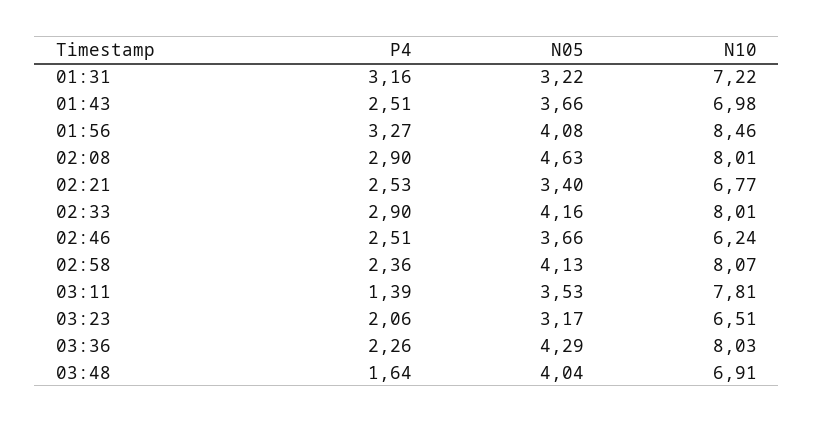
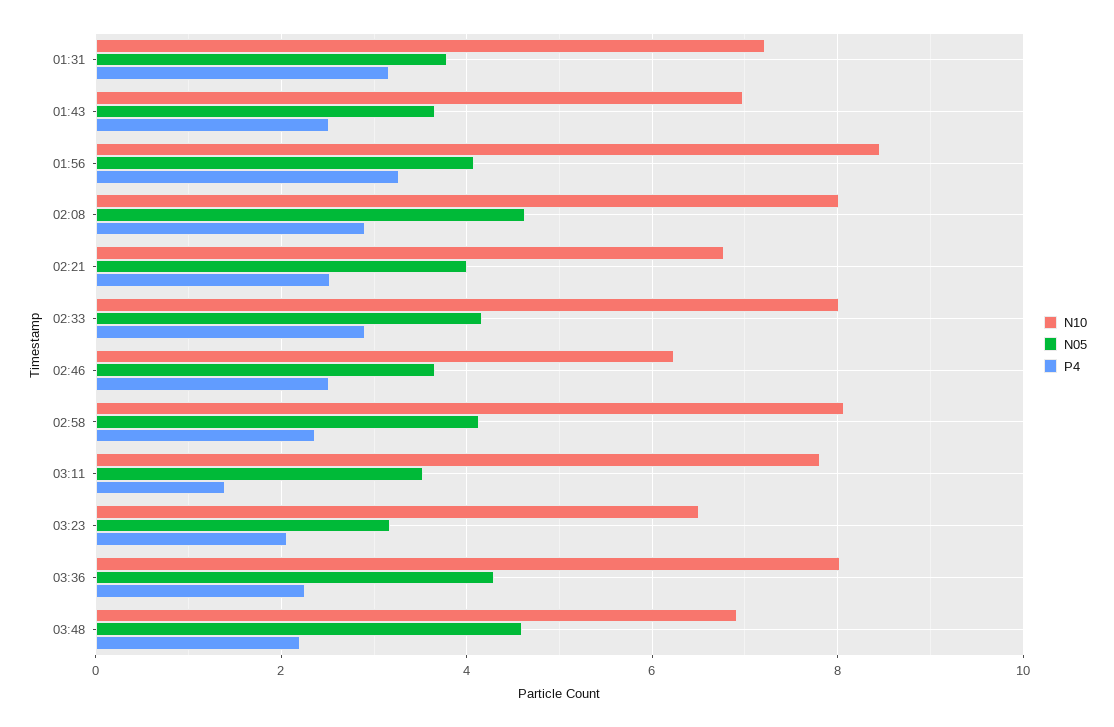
N05, 01:31: 3.22 -> 3.8
N05, 02:21: 3.4 -> 4
P4, 03:48: 1.64 -> 2.2
N05, 03:48: 4.04 -> 4.6

